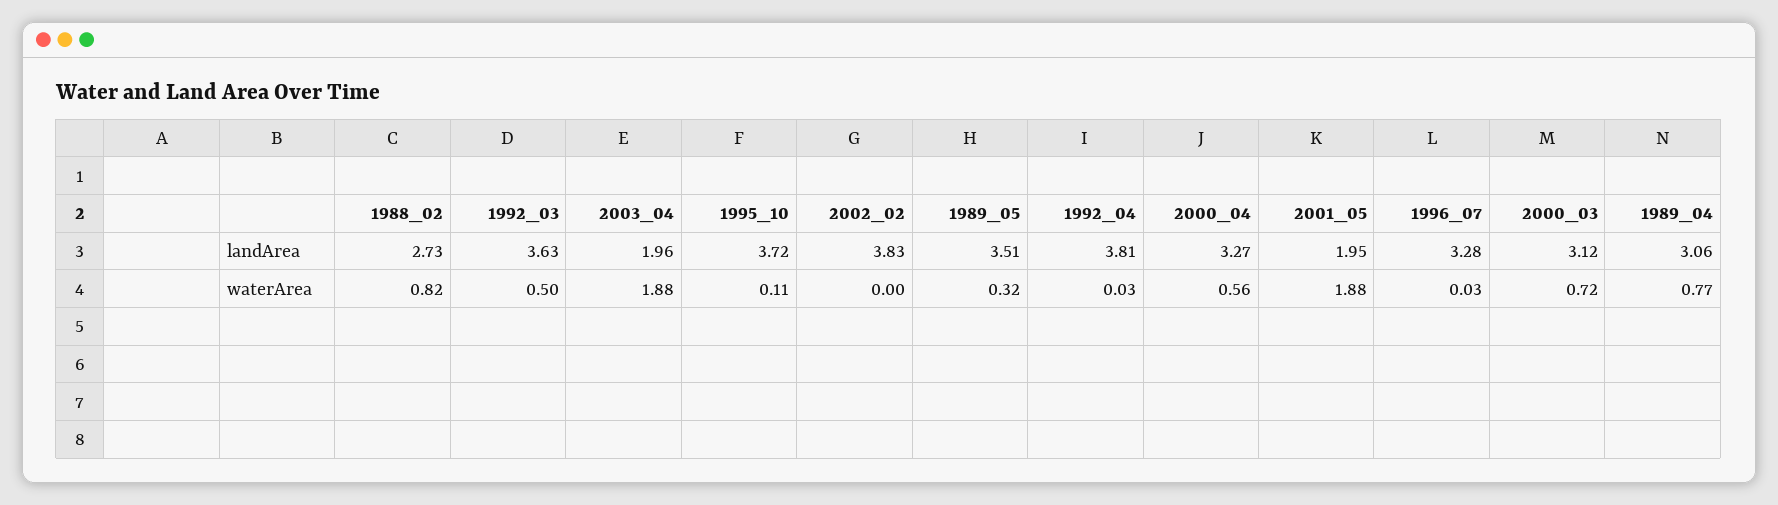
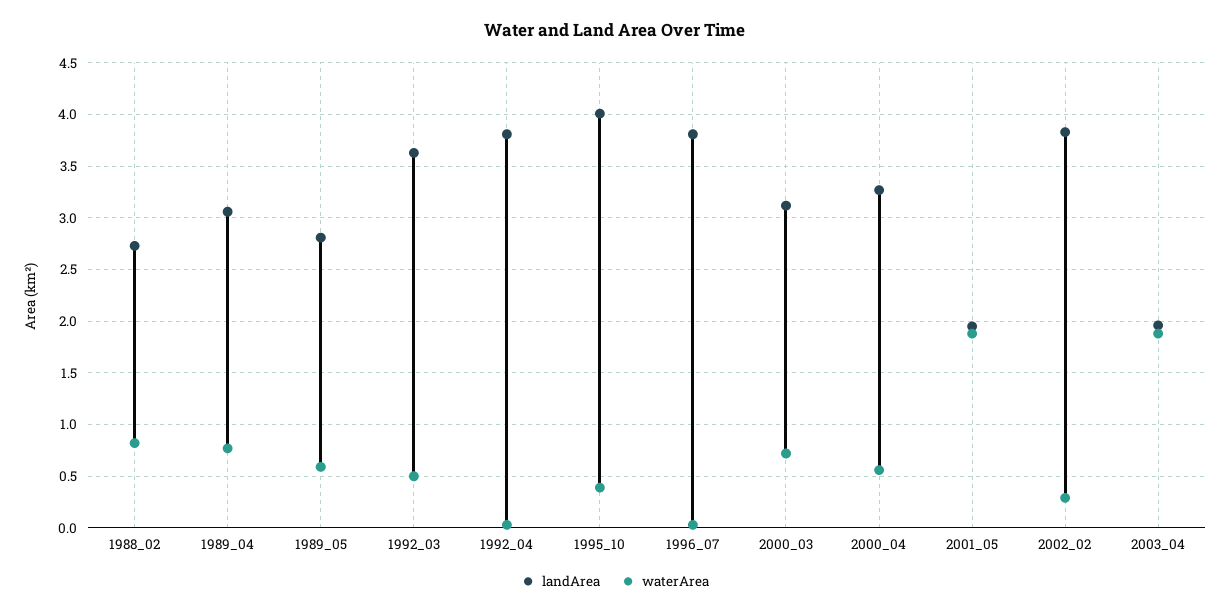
landArea, 1995_10: 3.72 -> 4
landArea, 1989_05: 3.51 -> 2.8
landArea, 1996_07: 3.28 -> 3.8
waterArea, 1995_10: 0.11 -> 0.4
waterArea, 2002_02: 0 -> 0.3
waterArea, 1989_05: 0.32 -> 0.6

